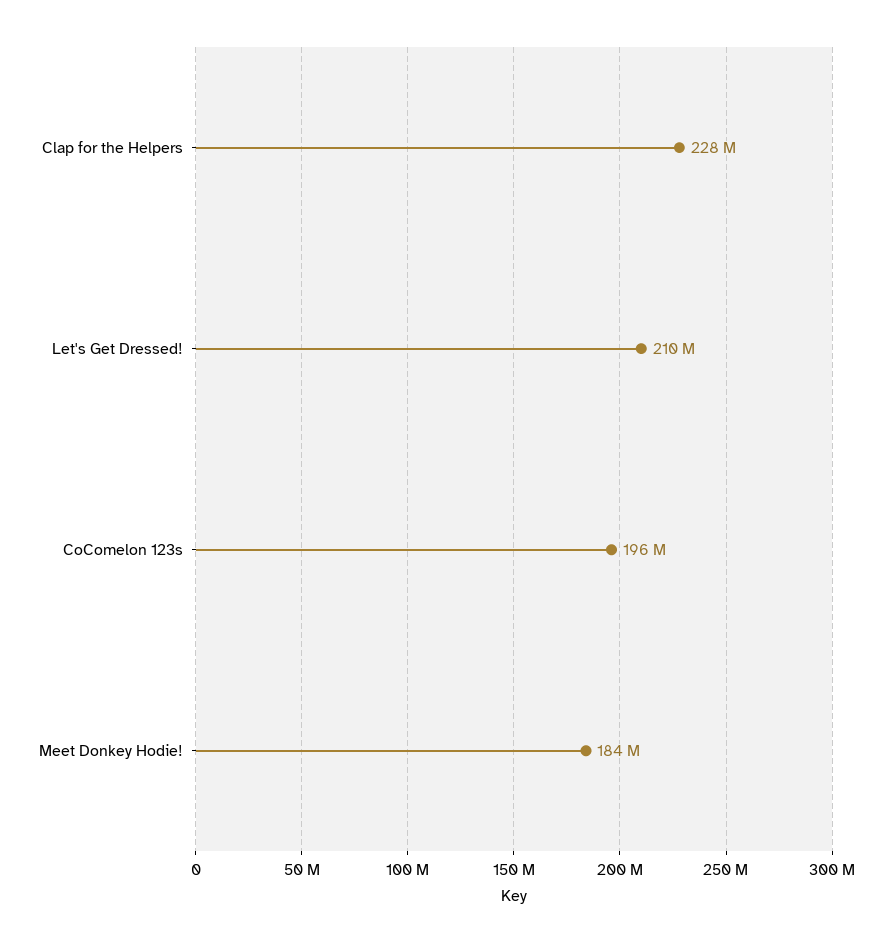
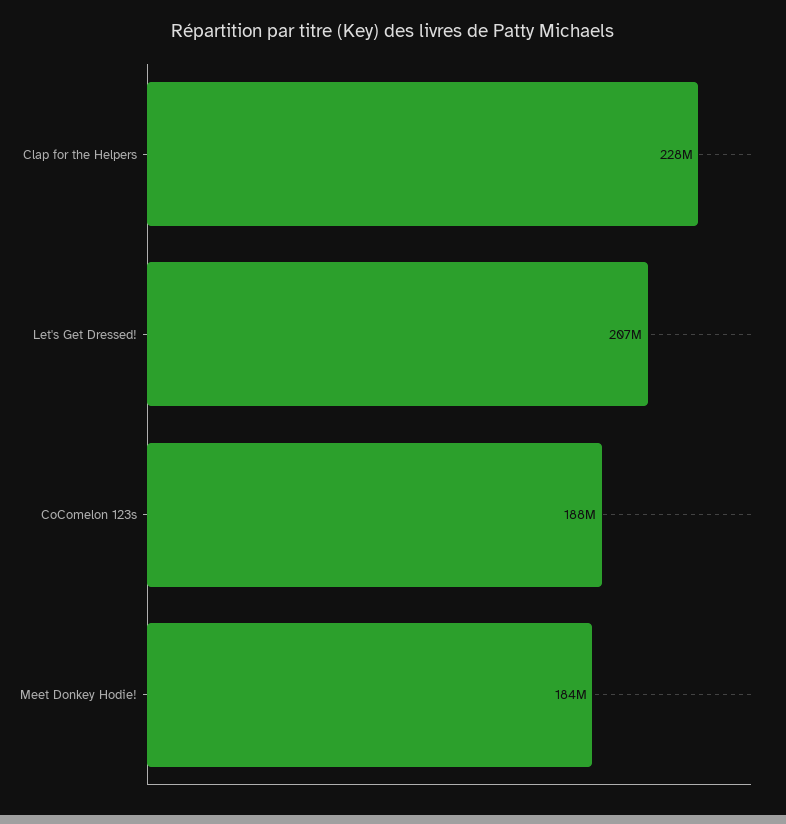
Let's Get Dressed!: 210000000 -> 207000000
CoComelon 123s: 196000000 -> 188000000

